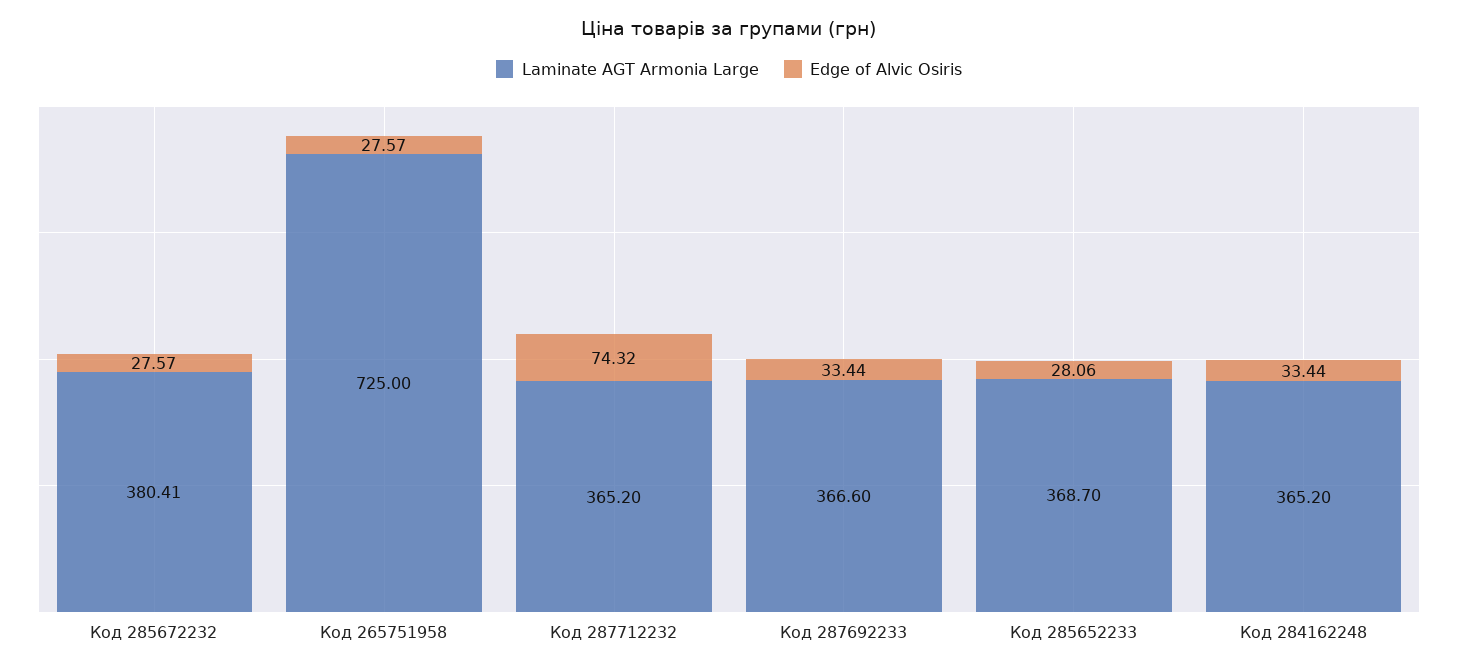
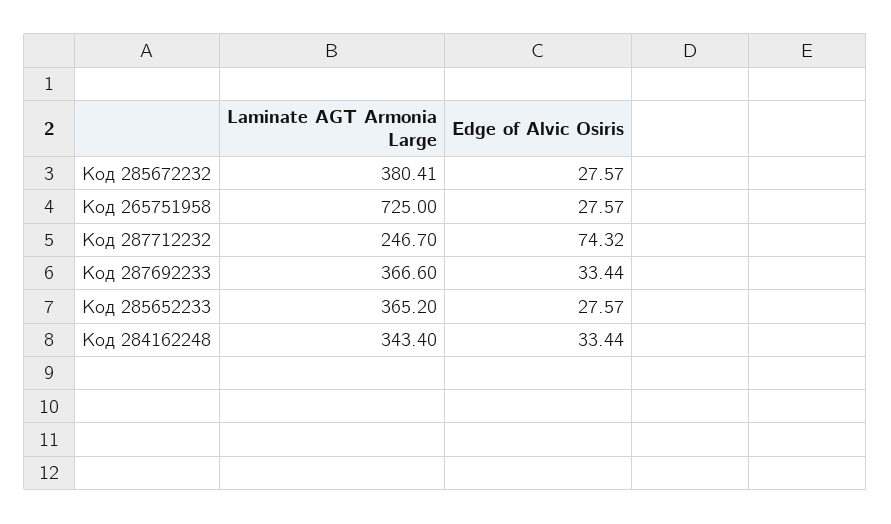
Laminate AGT Armonia Large, Код 287712232: 365.2 -> 246.7
Laminate AGT Armonia Large, Код 285652233: 368.7 -> 365.2
Edge of Alvic Osiris, Код 285652233: 28.06 -> 27.57
Laminate AGT Armonia Large, Код 284162248: 365.2 -> 343.4

